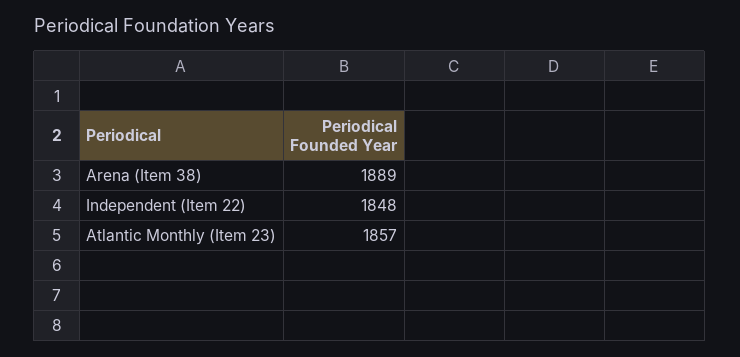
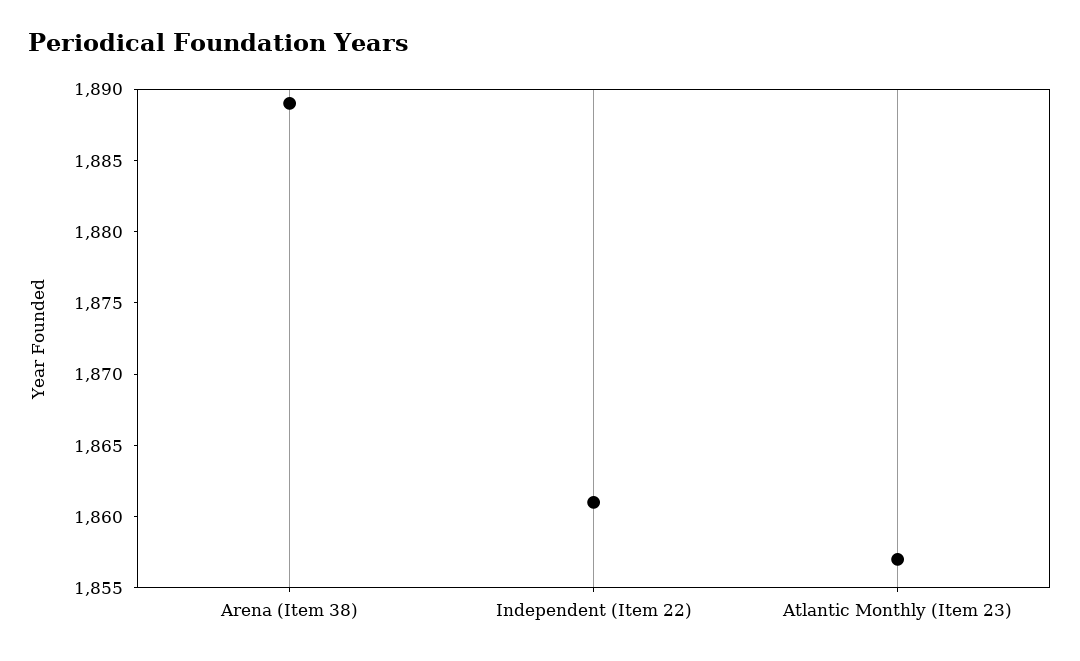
Independent (Item 22): 1848 -> 1861

